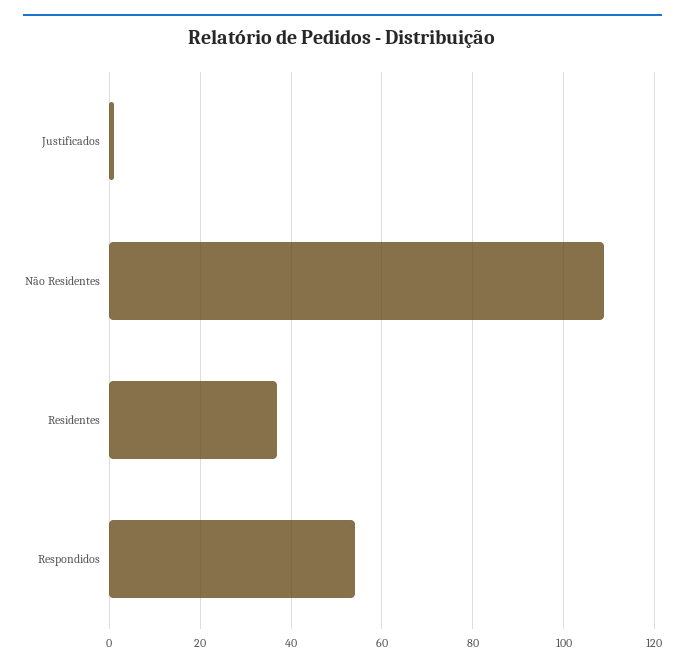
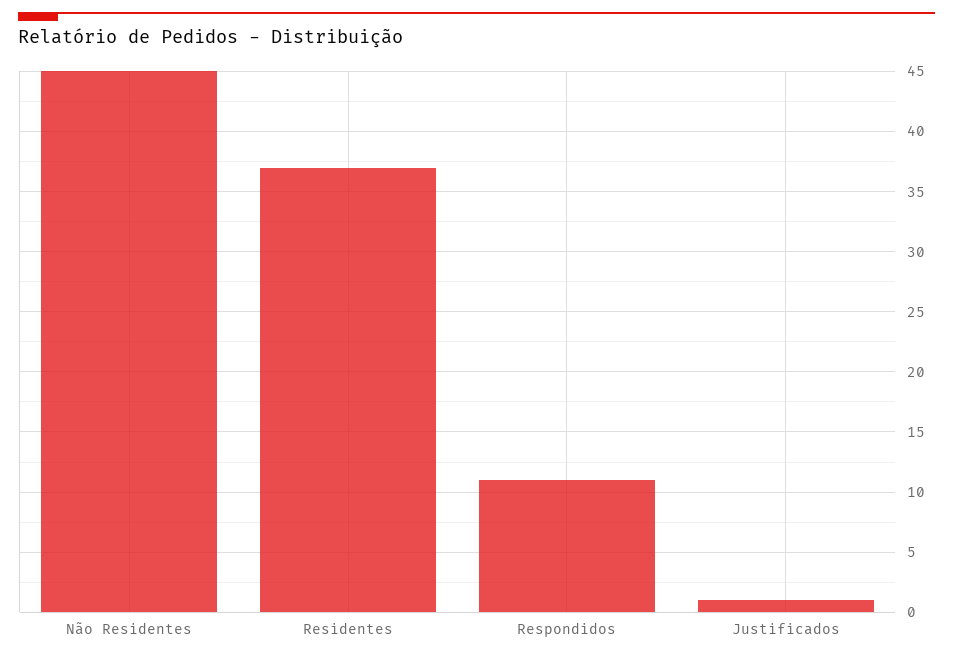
Não Residentes: 110 -> 45
Respondidos: 55 -> 11

